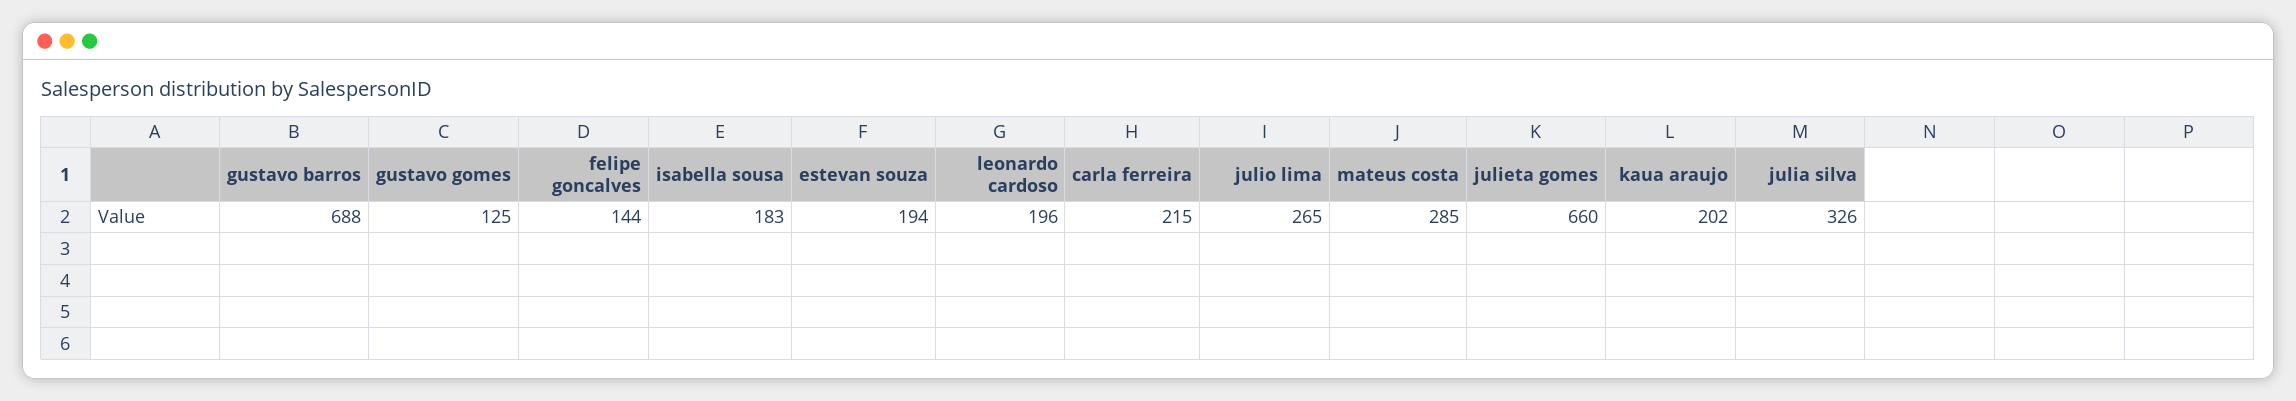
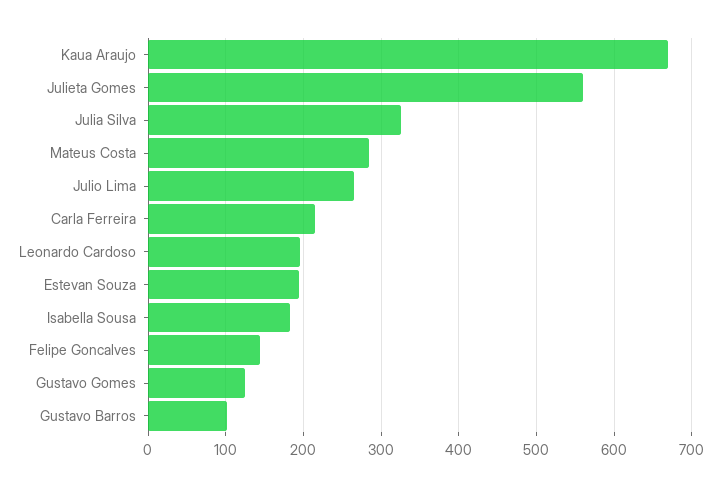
gustavo barros: 688 -> 100
julieta gomes: 660 -> 560
kaua araujo: 202 -> 670

